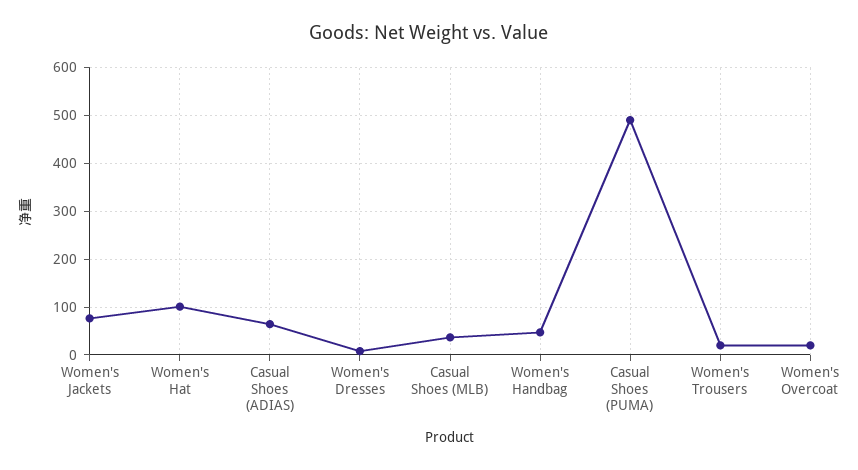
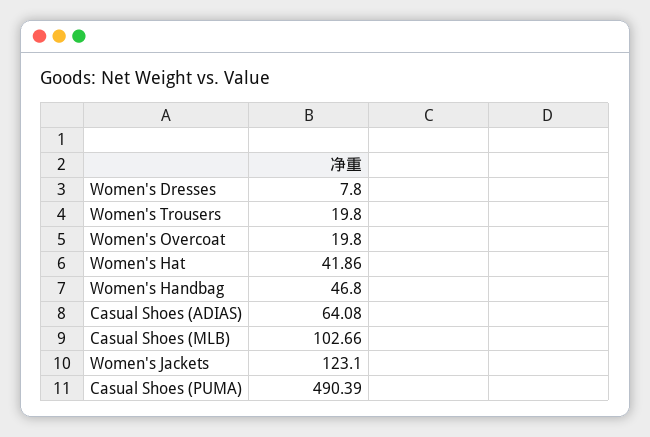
Women's Jackets: 80 -> 123.1
Women's Hat: 100 -> 41.86
Casual Shoes (MLB): 40 -> 102.66

